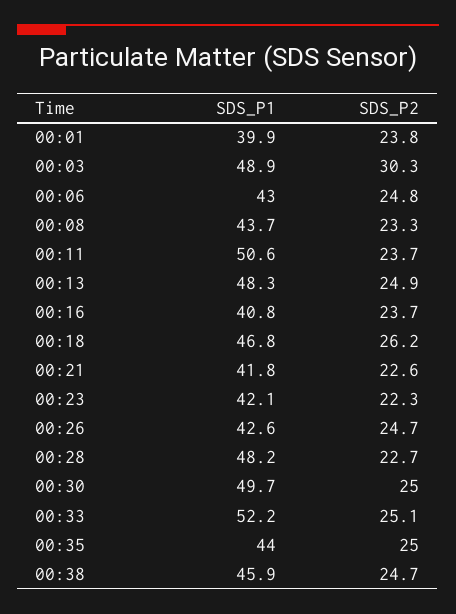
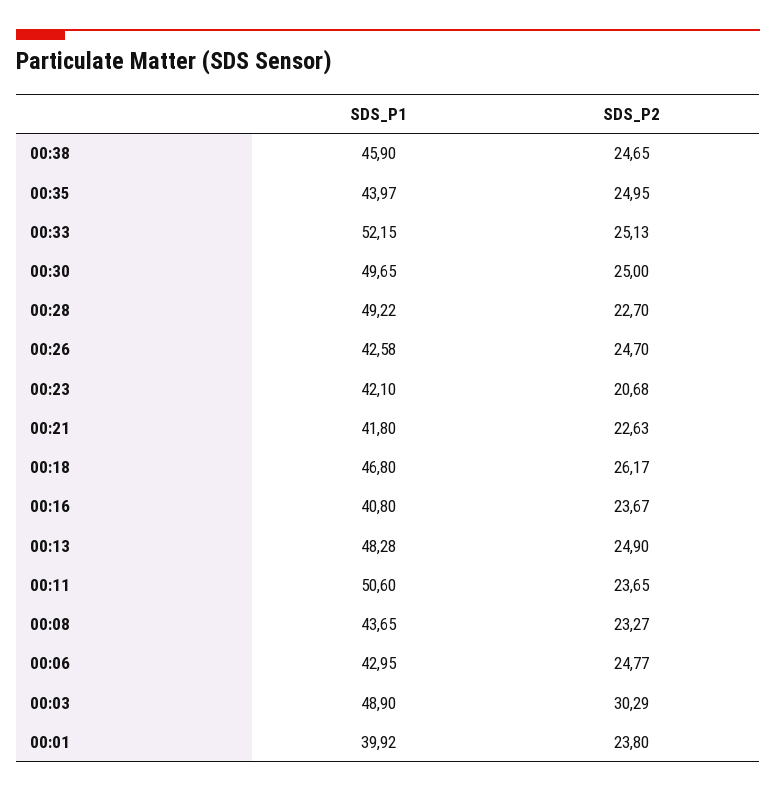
SDS_P2, 00:23: 22.3 -> 20.68
SDS_P1, 00:28: 48.2 -> 49.22

